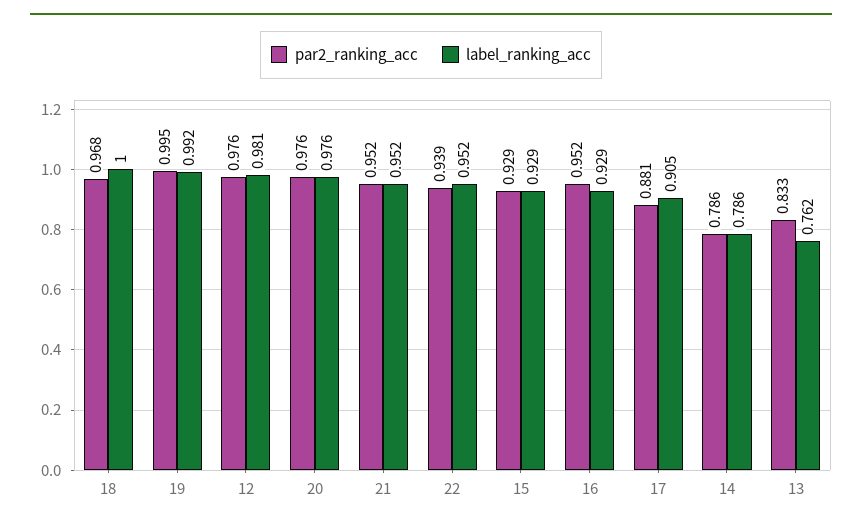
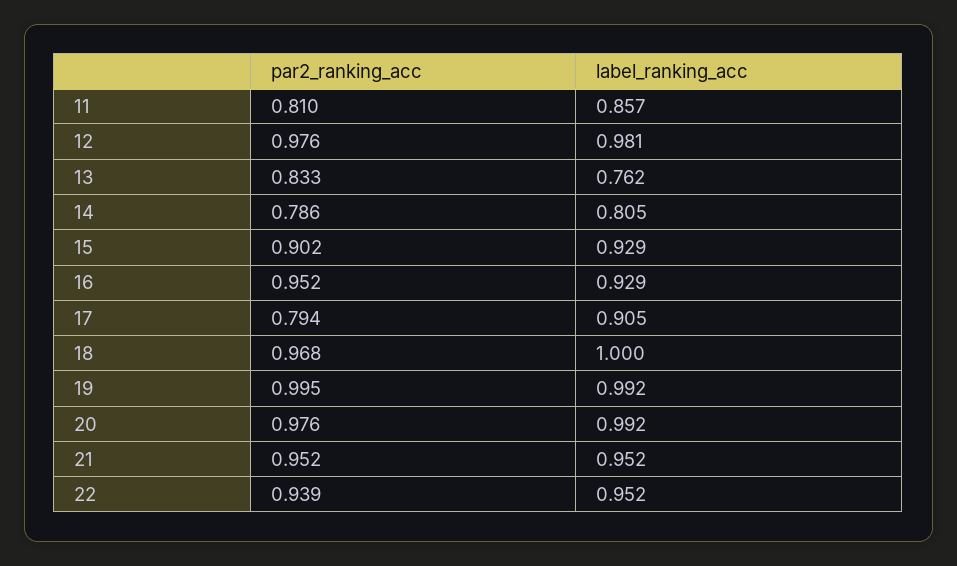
label_ranking_acc, 20: 0.976 -> 0.992
par2_ranking_acc, 15: 0.929 -> 0.902
par2_ranking_acc, 17: 0.881 -> 0.794
label_ranking_acc, 14: 0.786 -> 0.805
par2_ranking_acc, 11: none -> 0.81
label_ranking_acc, 11: none -> 0.857

